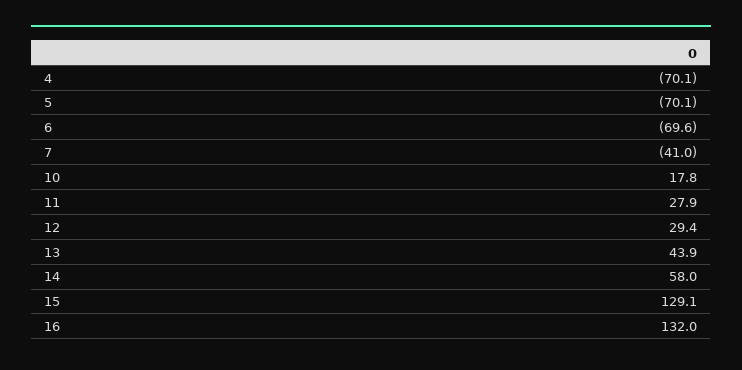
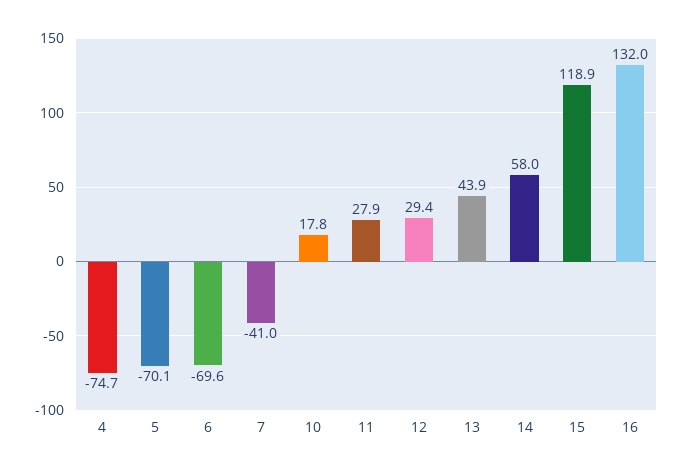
4: -70.1 -> -74.7
15: 129.1 -> 118.9

